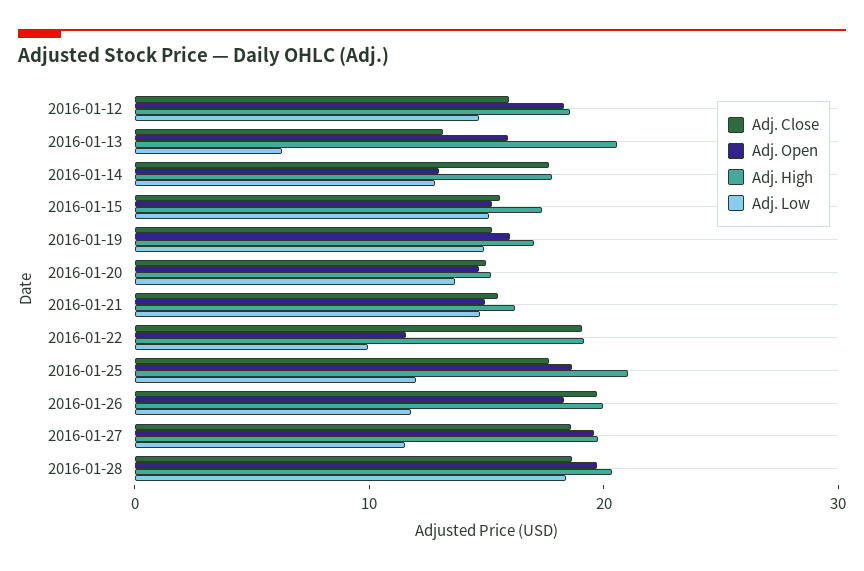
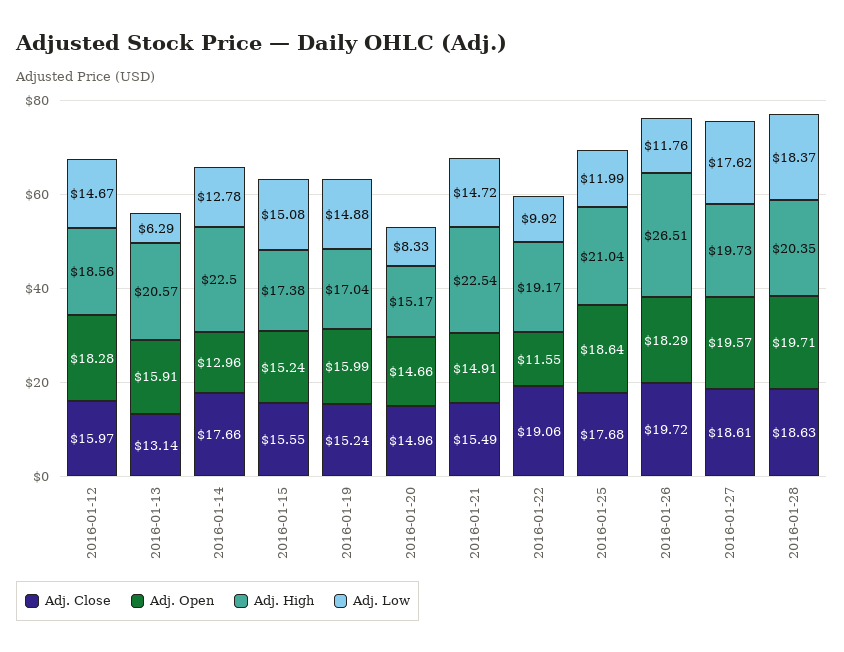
Adj. High, 2016-01-14: 18 -> 22.5
Adj. Low, 2016-01-20: 14 -> 8.33
Adj. High, 2016-01-21: 16 -> 22.54
Adj. High, 2016-01-26: 20 -> 26.51
Adj. Low, 2016-01-27: 12 -> 17.62

